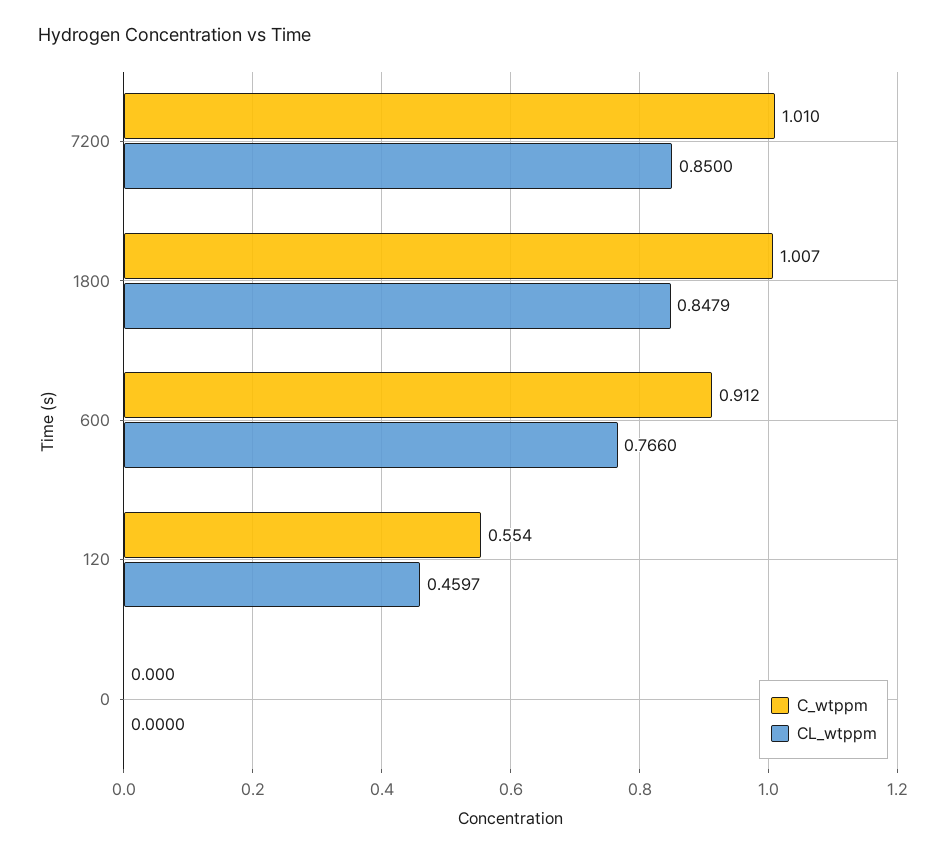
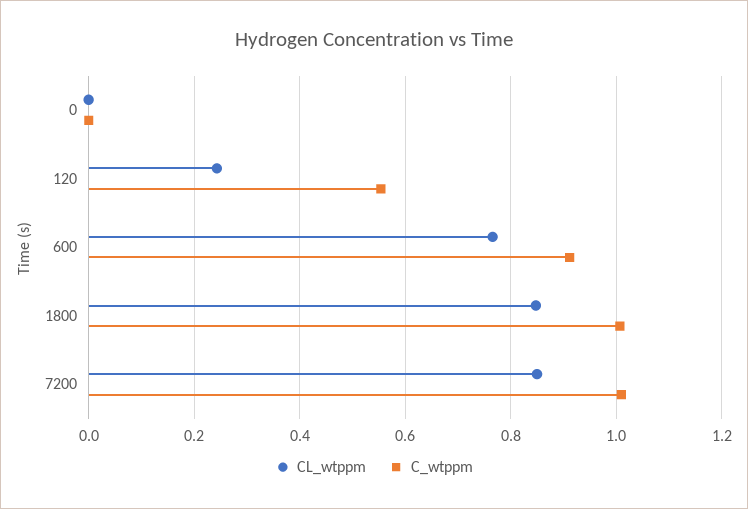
CL_wtppm, 120: 0.4597 -> 0.24

